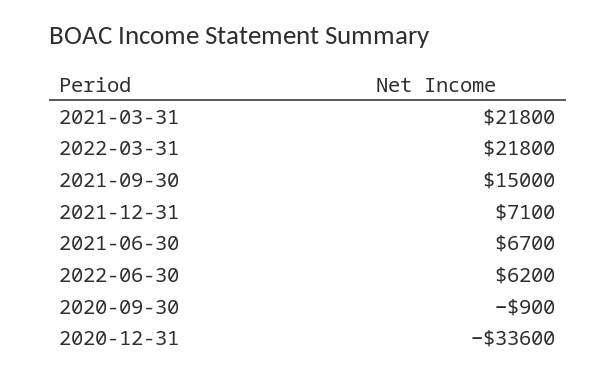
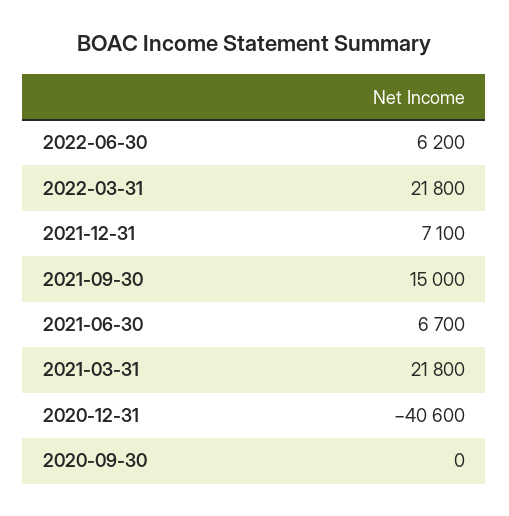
2020-09-30: -900 -> 0
2020-12-31: -33600 -> -40600

